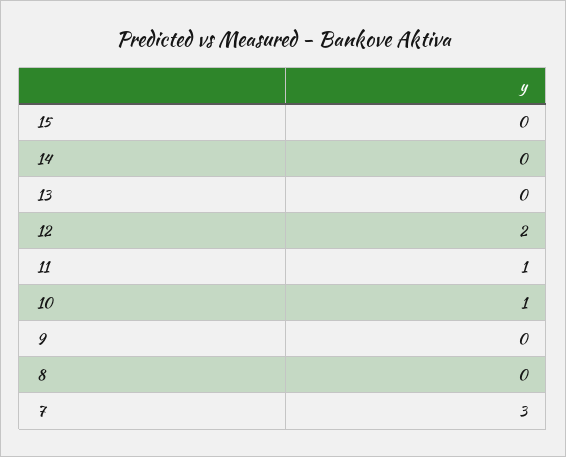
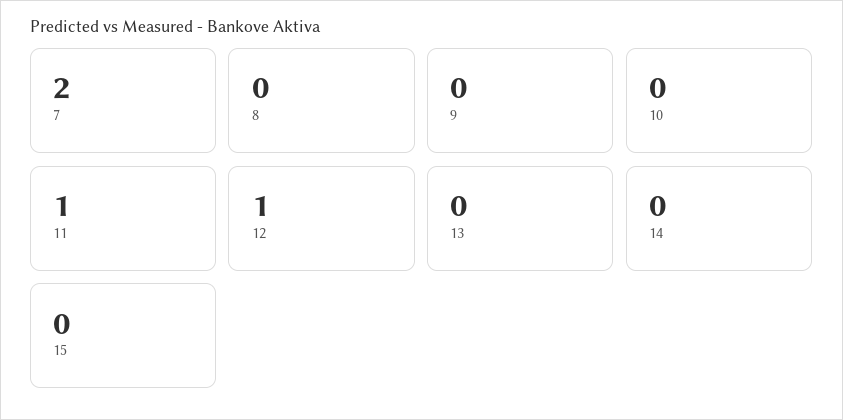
12: 2 -> 1
10: 1 -> 0
7: 3 -> 2

